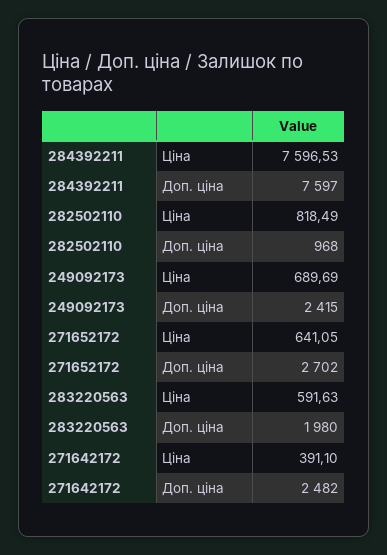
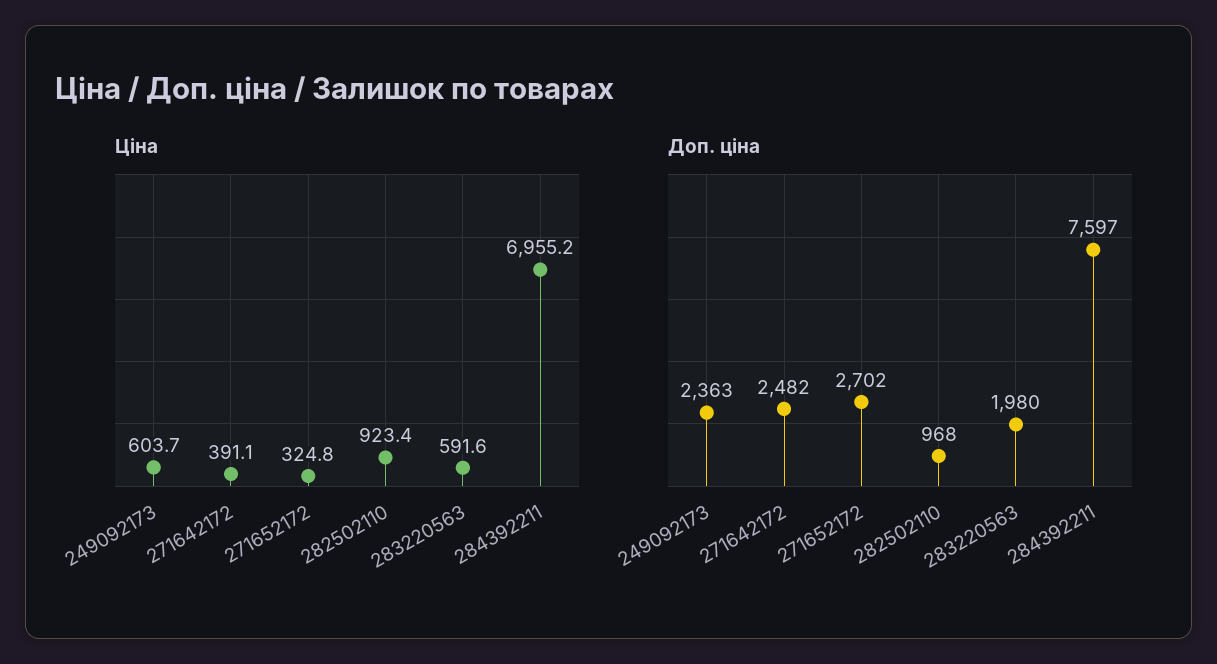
Ціна, 284392211: 7596.53 -> 6955.2
Ціна, 282502110: 818.49 -> 923.4
Ціна, 249092173: 689.69 -> 603.7
Доп. ціна, 249092173: 2415 -> 2363
Ціна, 271652172: 641.05 -> 324.8

